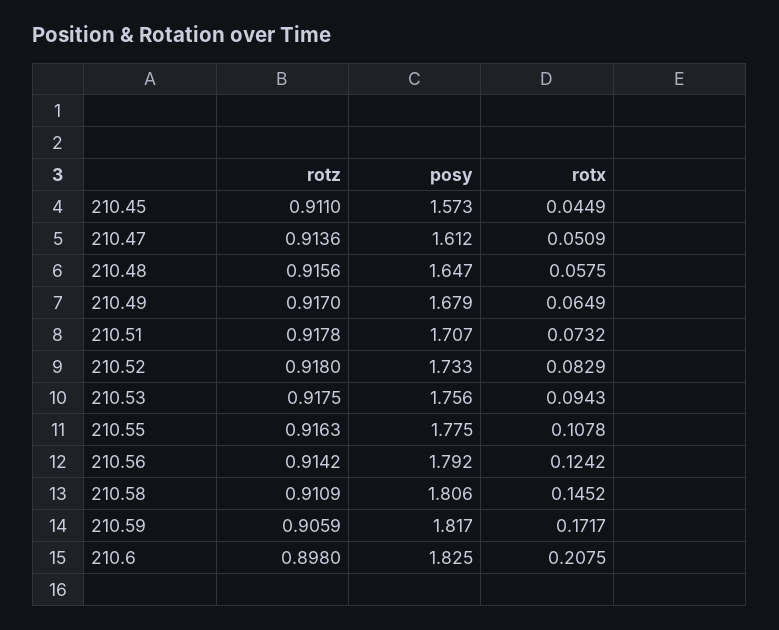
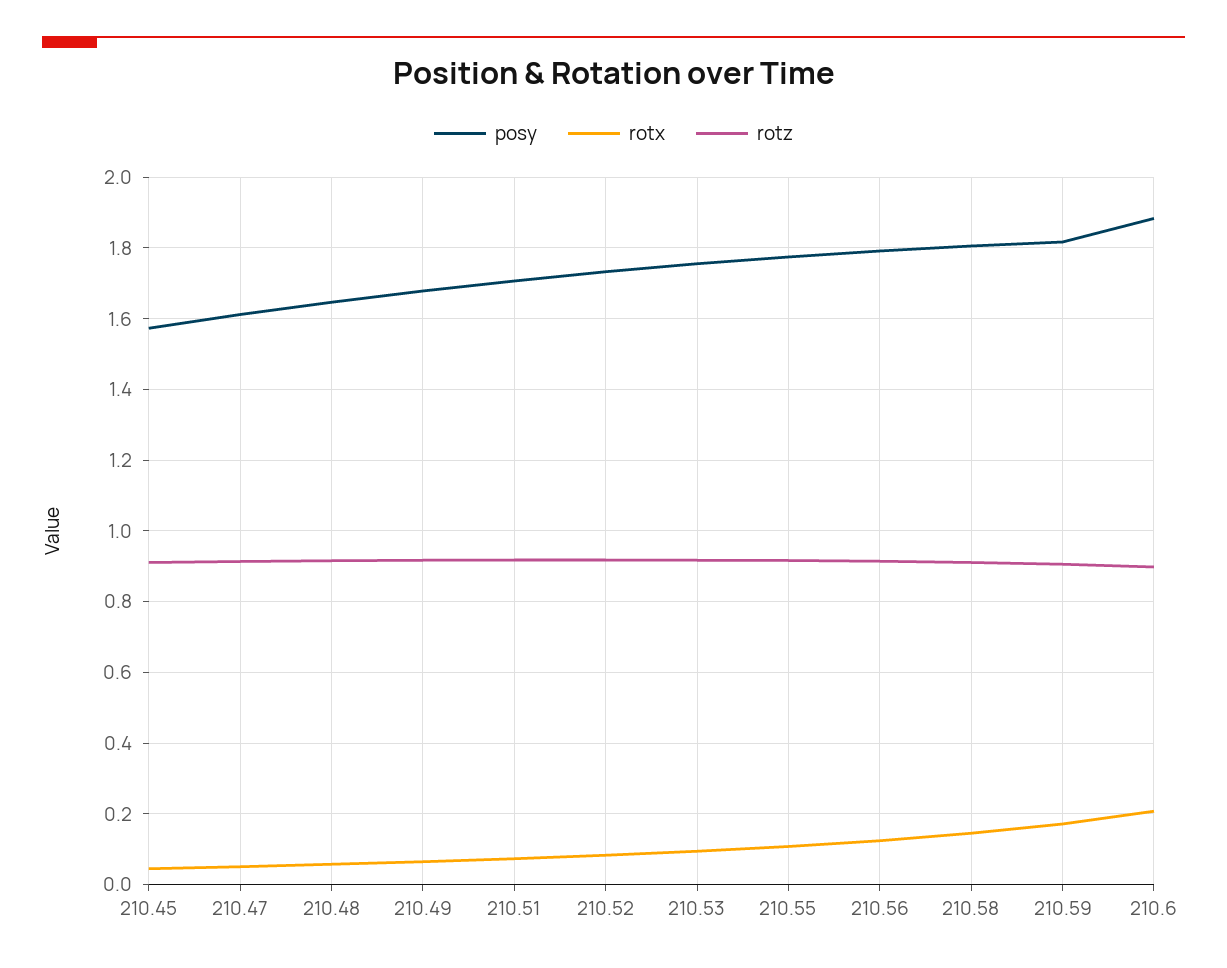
posy, 210.6: 1.825 -> 1.88

